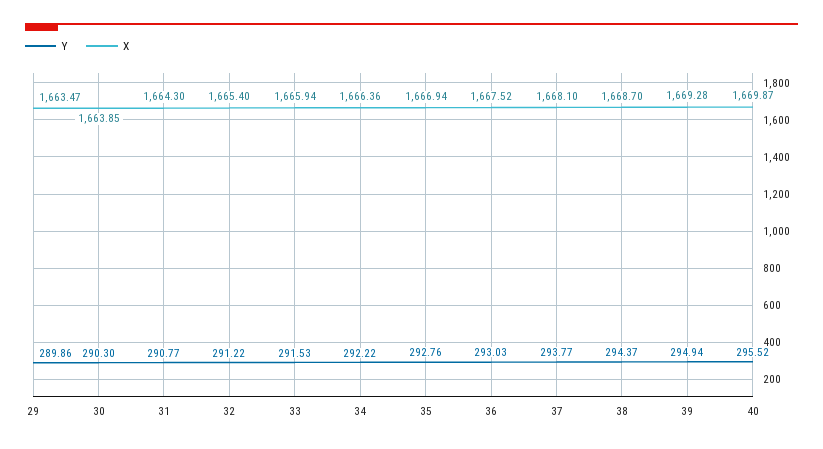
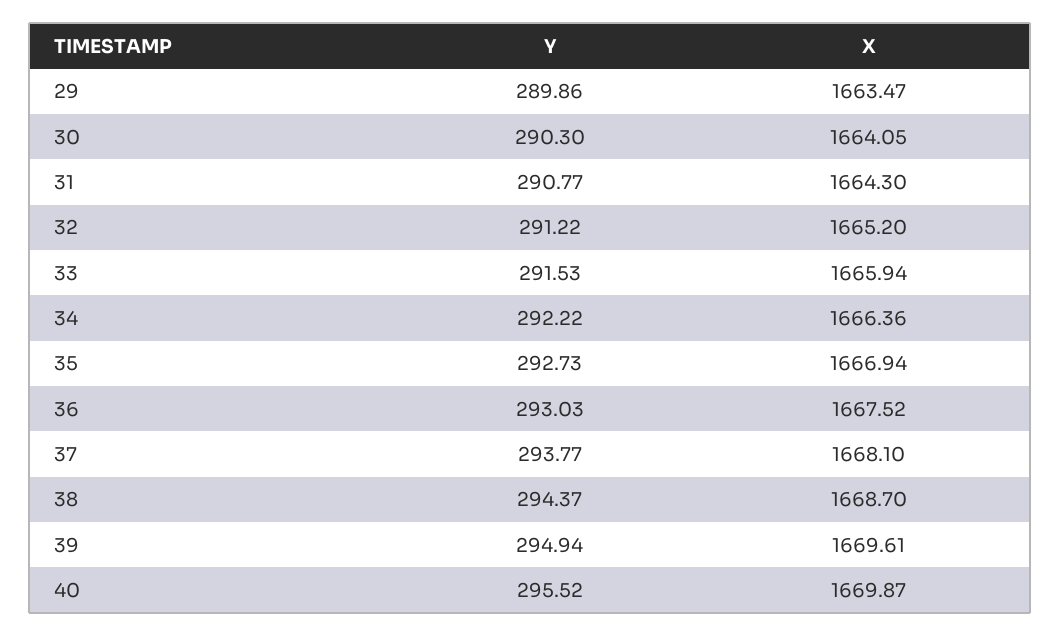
X, 30: 1663.85 -> 1664.05
X, 32: 1665.4 -> 1665.2
Y, 35: 292.76 -> 292.73
X, 39: 1669.28 -> 1669.61

